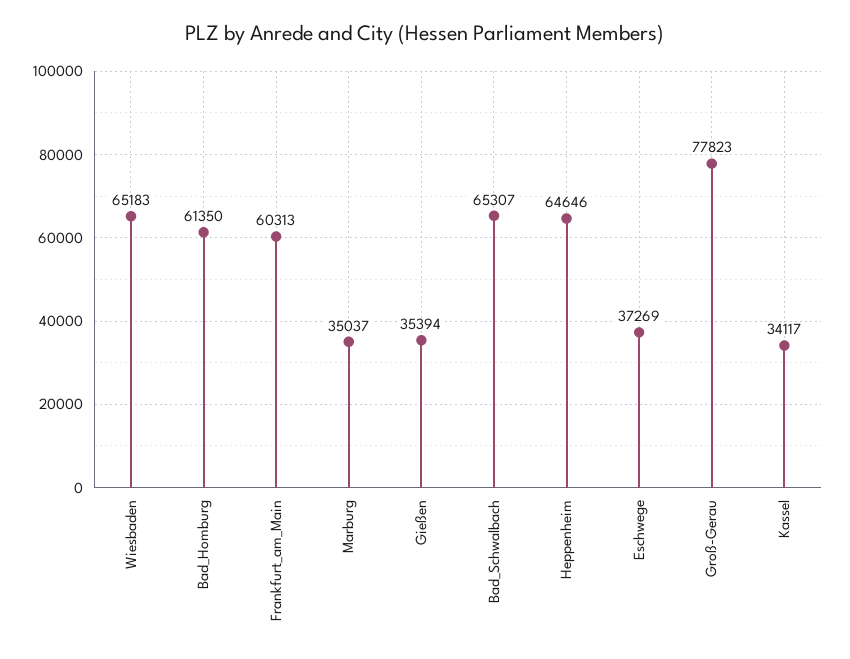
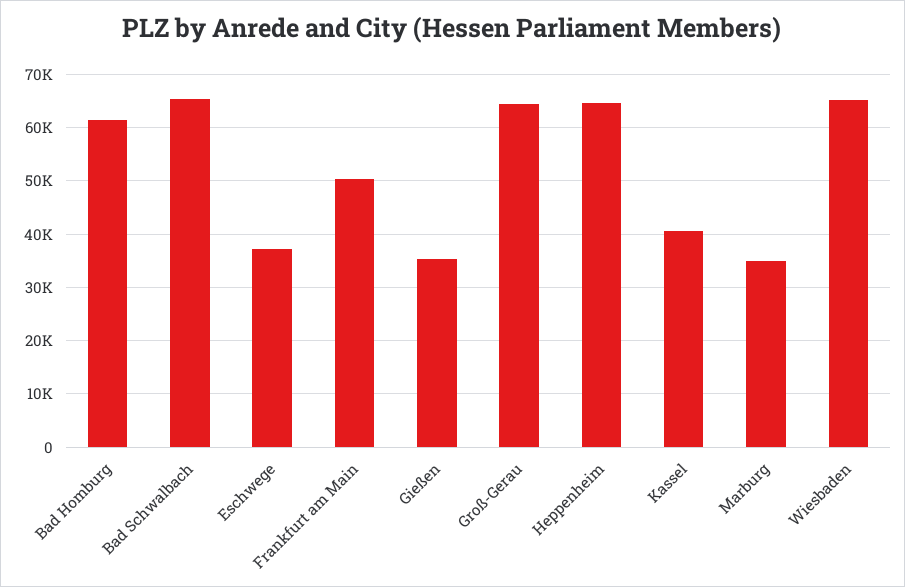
Frankfurt_am_Main: 60313 -> 50000
Groß-Gerau: 77823 -> 64000
Kassel: 34117 -> 40000

